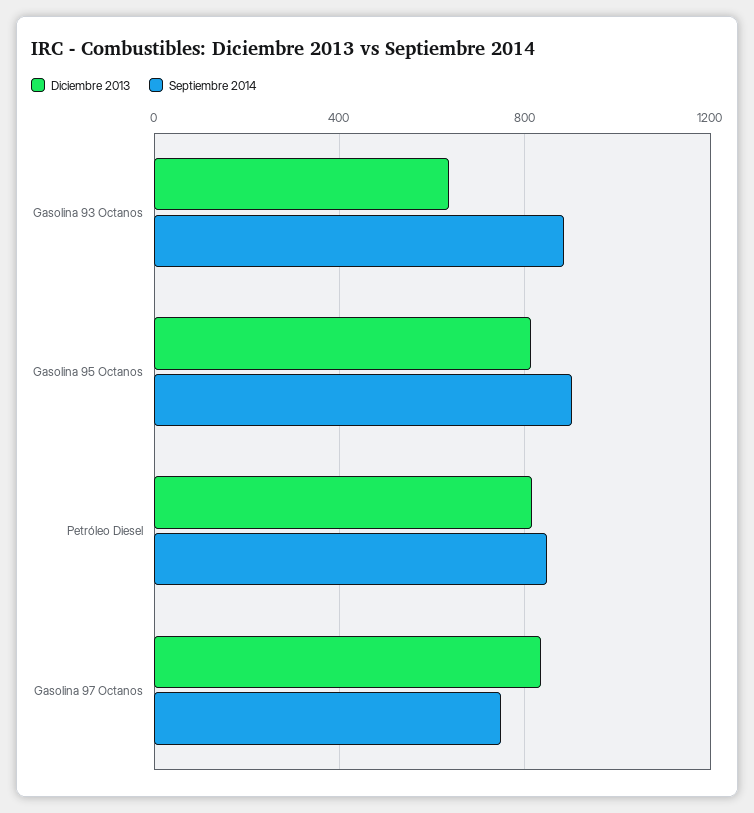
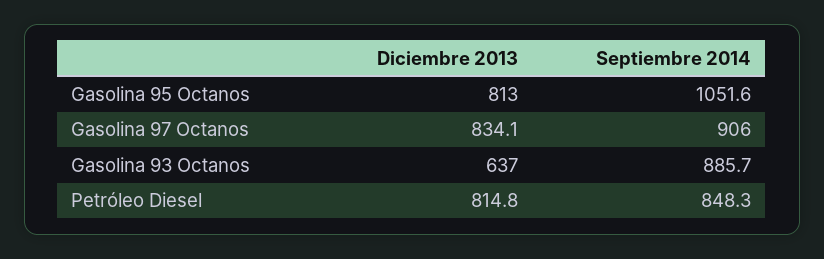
Septiembre 2014, Gasolina 95 Octanos: 900 -> 1051.6
Septiembre 2014, Gasolina 97 Octanos: 750 -> 906

